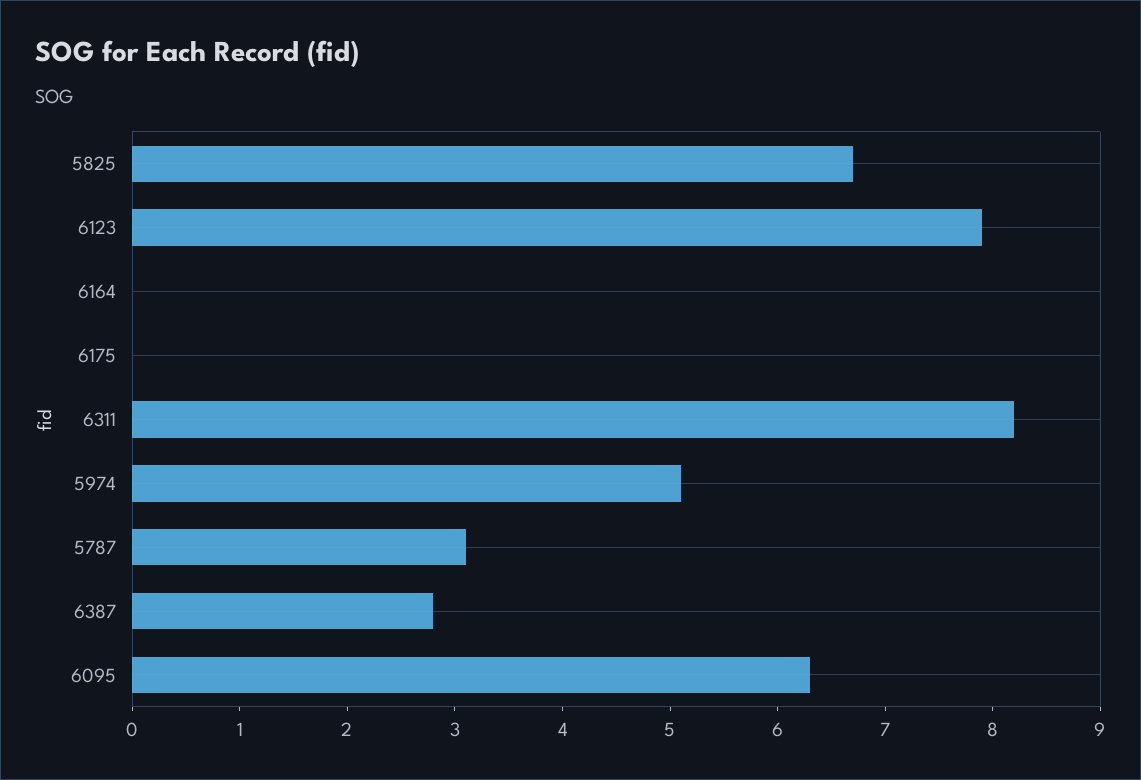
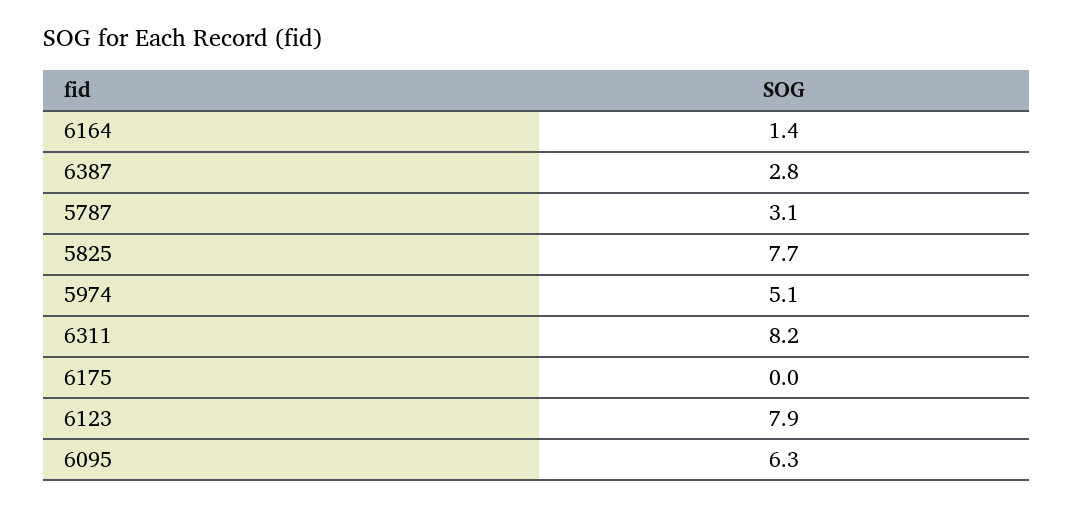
5825: 6.7 -> 7.7
6164: 0 -> 1.4

